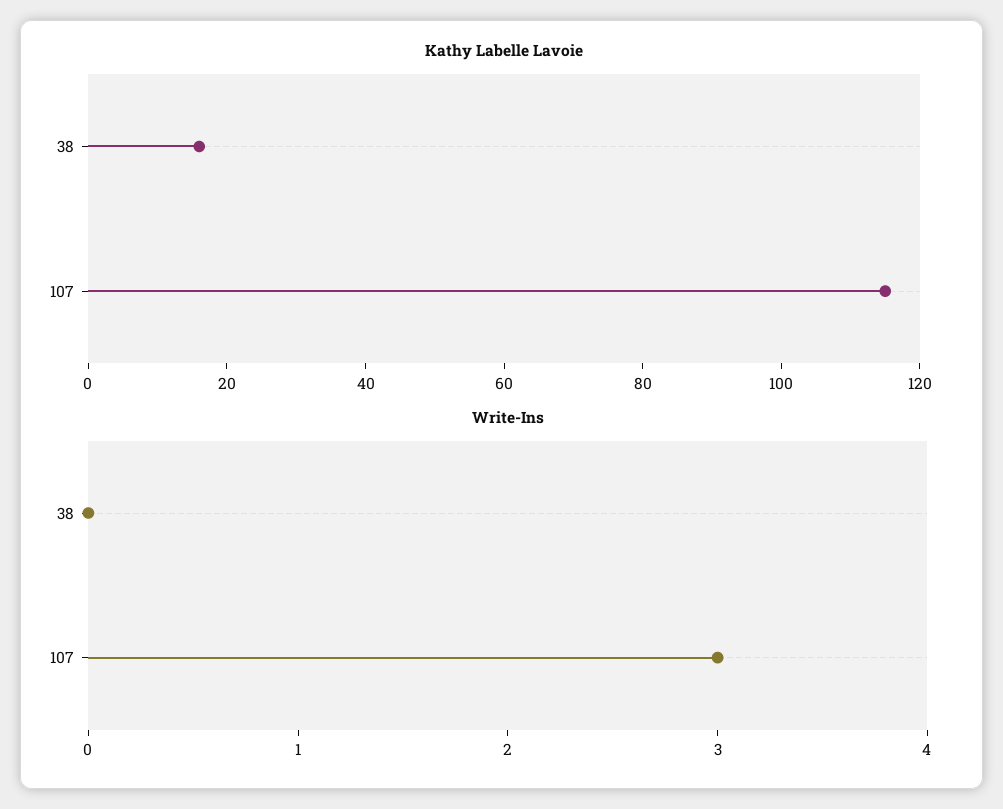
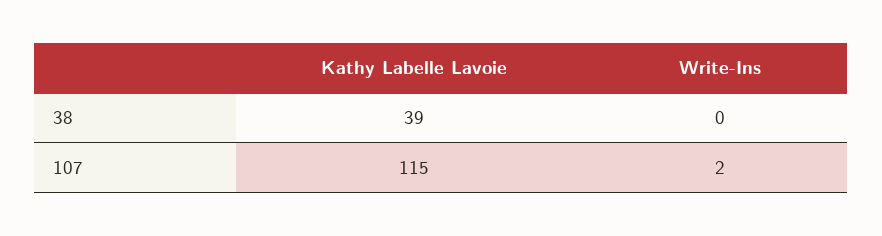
Kathy Labelle Lavoie, 38: 15 -> 39
Write-Ins, 107: 3 -> 2

